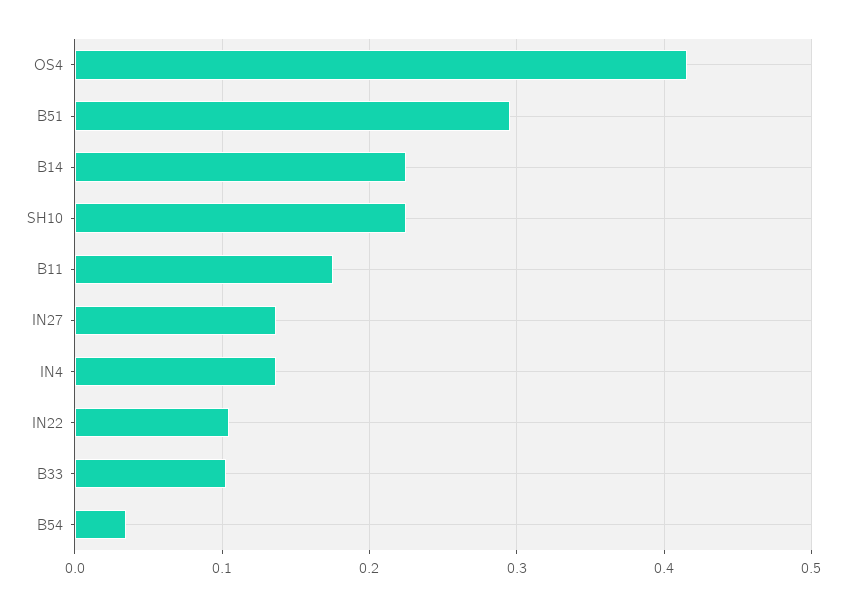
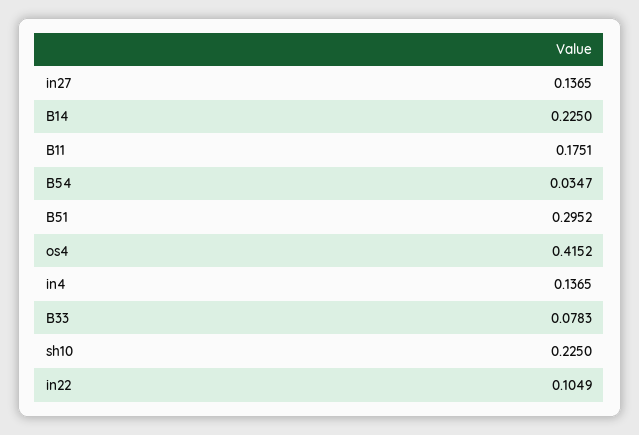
B33: 0.1 -> 0.0783

